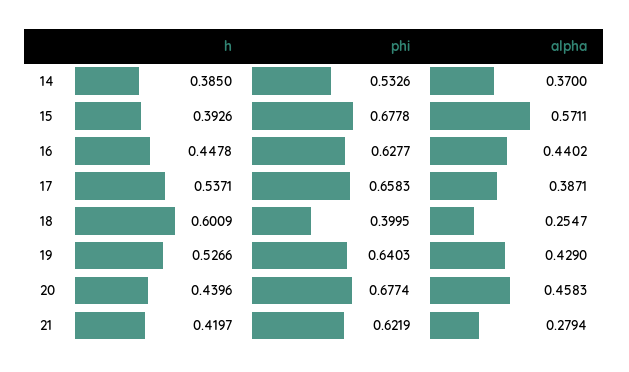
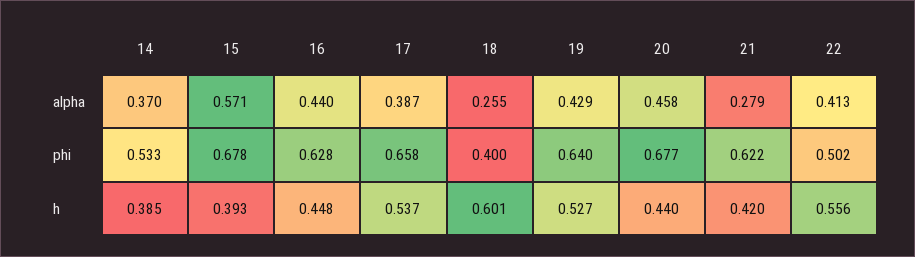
alpha, 22: none -> 0.413
phi, 22: none -> 0.502
h, 22: none -> 0.556

